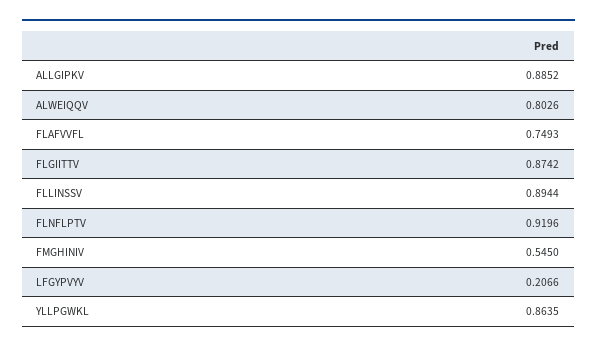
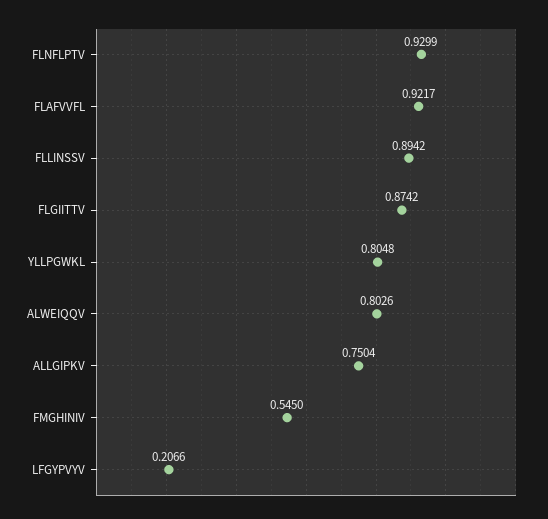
ALLGIPKV: 0.8852 -> 0.7504
FLAFVVFL: 0.7493 -> 0.9217
FLLINSSV: 0.8944 -> 0.8942
FLNFLPTV: 0.9196 -> 0.9299
YLLPGWKL: 0.8635 -> 0.8048

